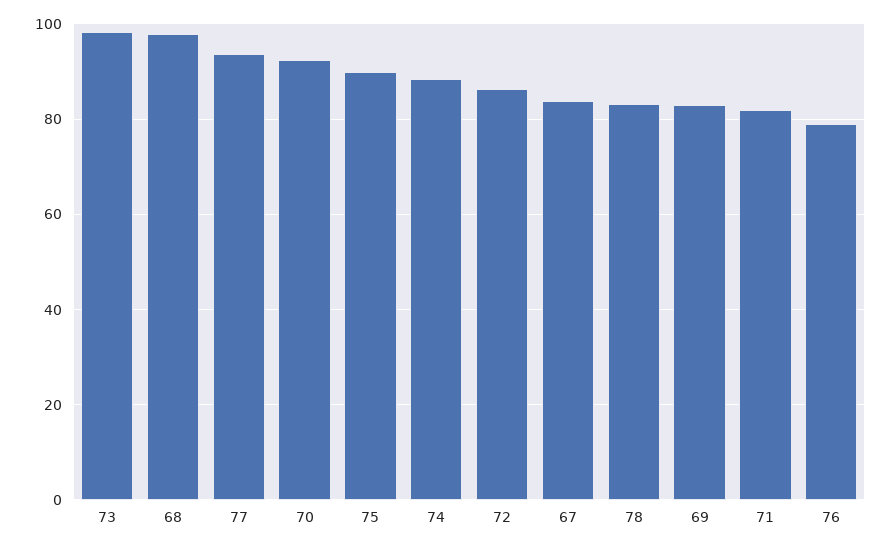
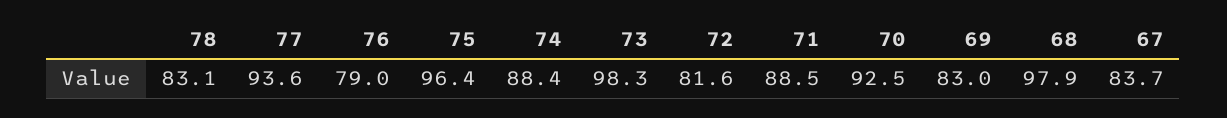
75: 90 -> 96.4
72: 86 -> 81.6
71: 82 -> 88.5

